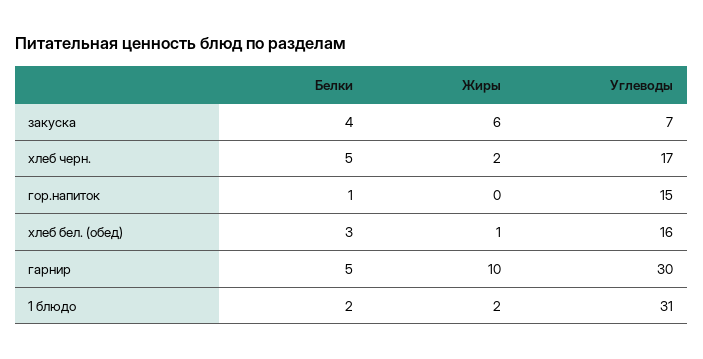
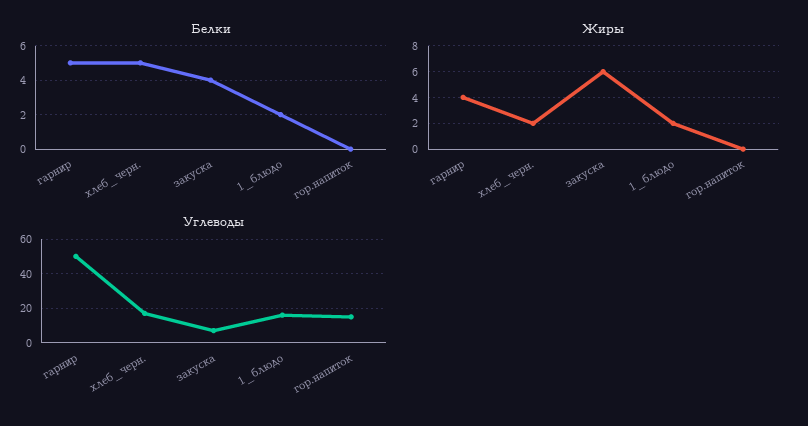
Белки, гор.напиток: 1 -> 0
Белки, хлеб бел. (обед): 3 -> none
Жиры, хлеб бел. (обед): 1 -> none
Углеводы, хлеб бел. (обед): 16 -> none
Жиры, гарнир: 10 -> 4
Углеводы, гарнир: 30 -> 50
Углеводы, 1 блюдо: 31 -> 15

